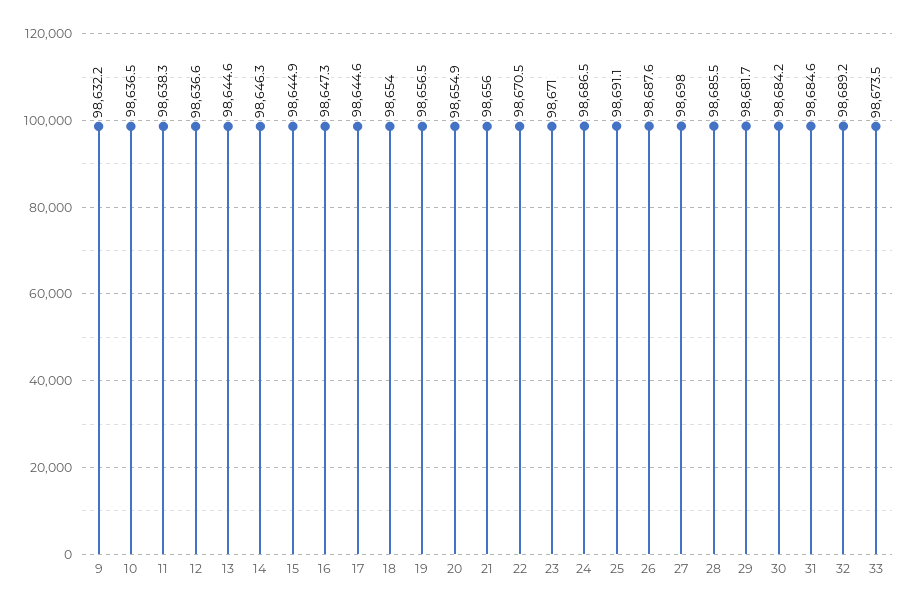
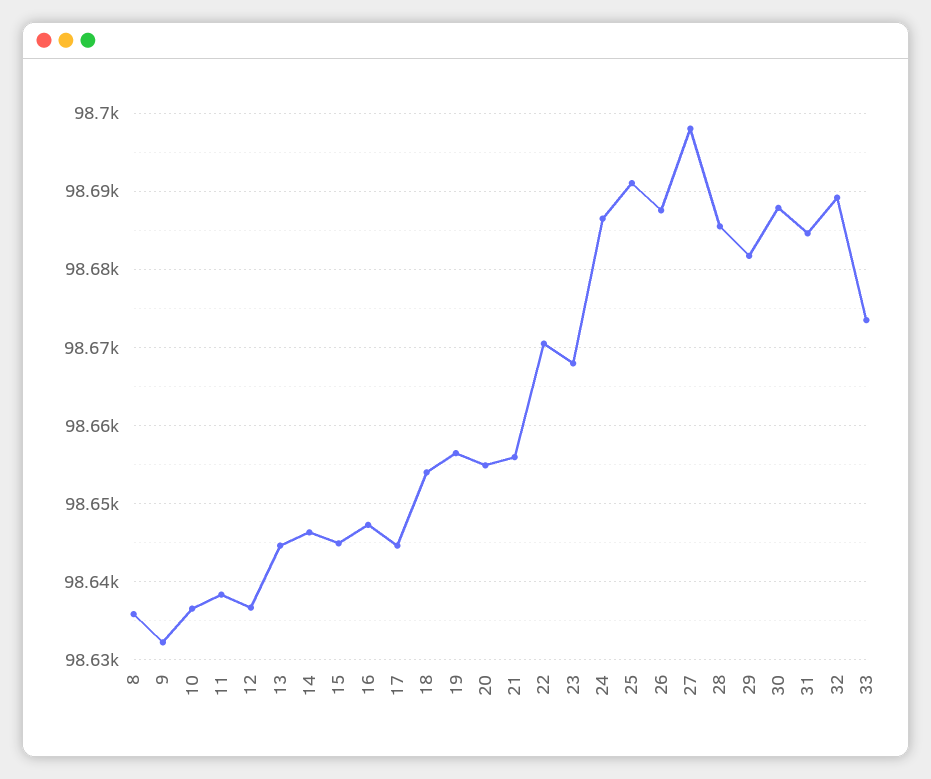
23: 98671 -> 98668
30: 98684.2 -> 98688
8: none -> 98636

